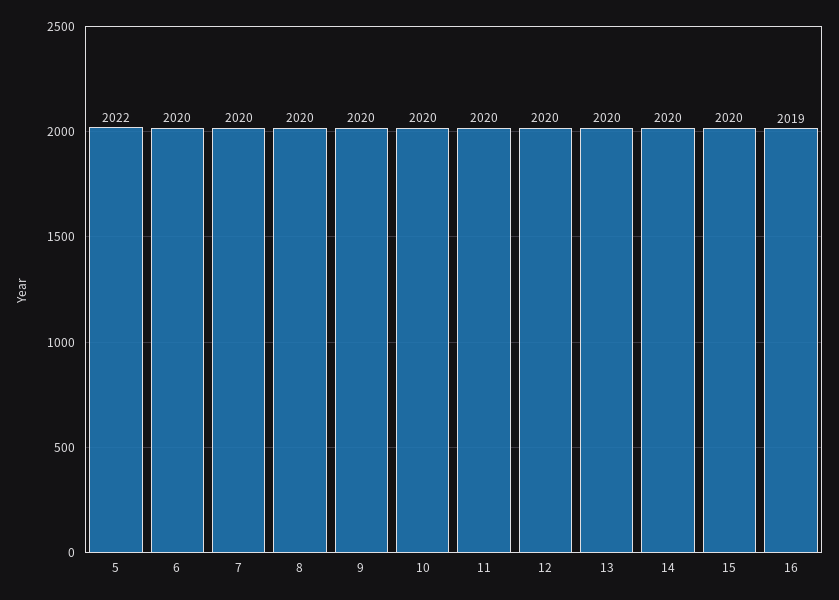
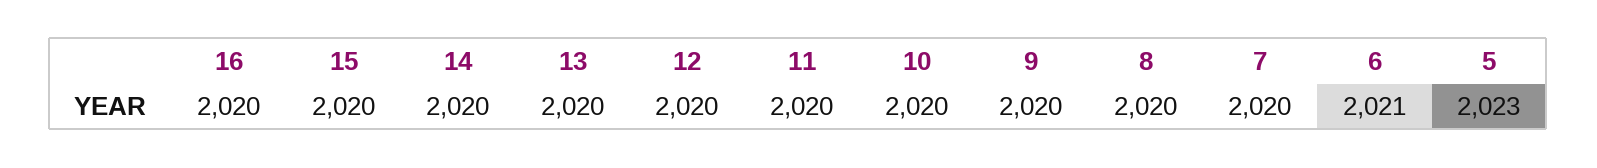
5: 2022 -> 2023
6: 2020 -> 2021
16: 2019 -> 2020

